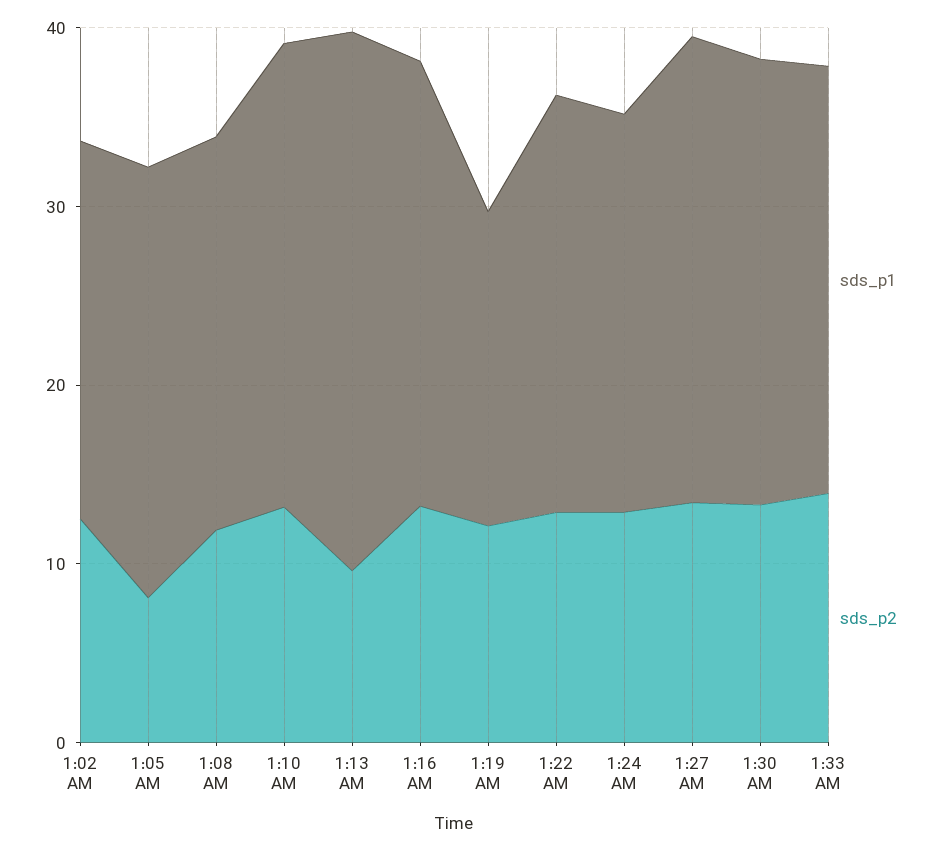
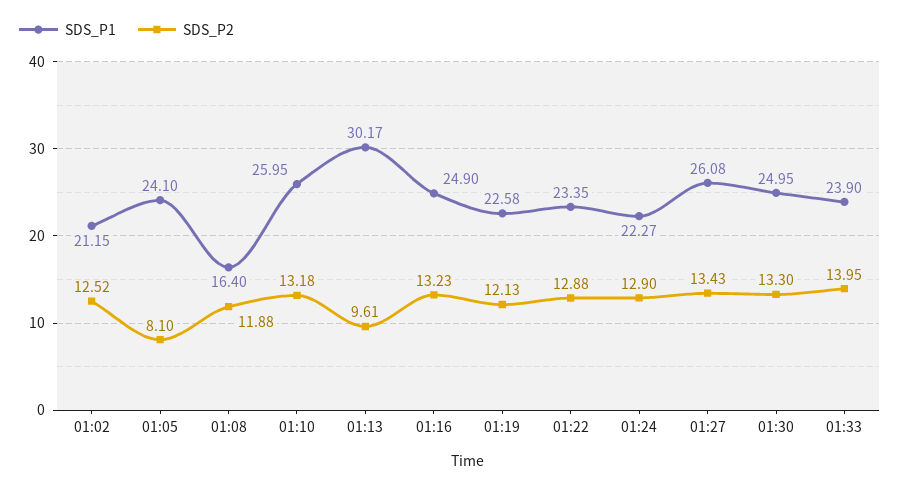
sds_p1, 1:08 AM: 22 -> 16.4
sds_p1, 1:19 AM: 18 -> 22.58

